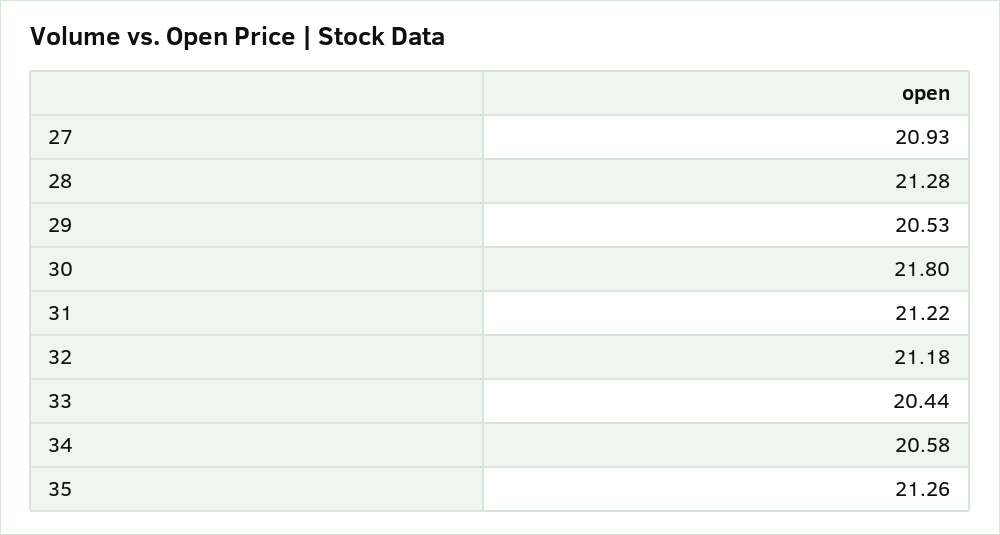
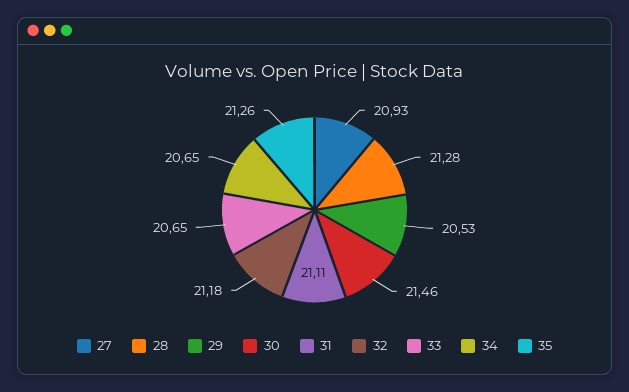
30: 21.8 -> 21.46
31: 21.22 -> 21.11
33: 20.44 -> 20.65
34: 20.58 -> 20.65

